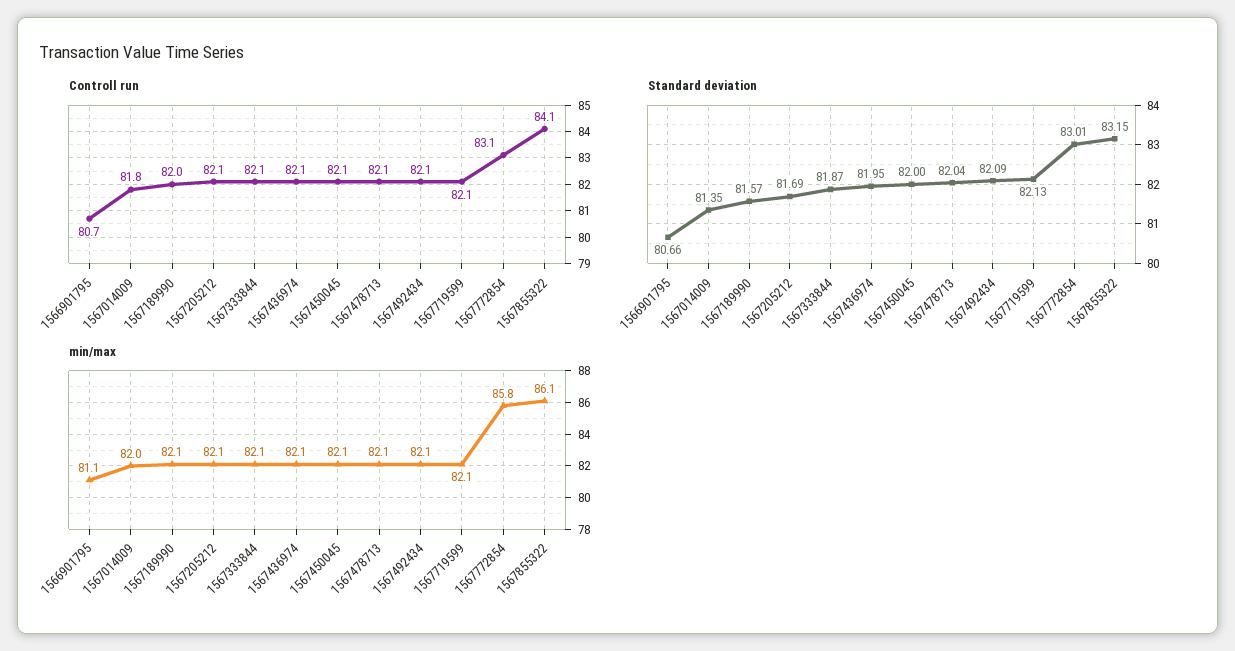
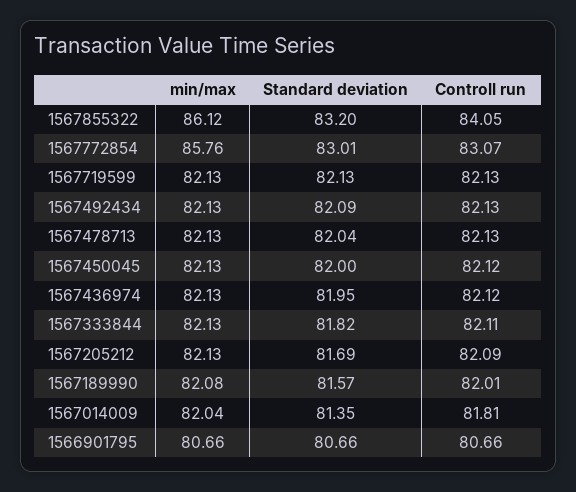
Standard deviation, 1567333844: 81.87 -> 81.82
Standard deviation, 1567855322: 83.15 -> 83.2
min/max, 1566901795: 81.1 -> 80.66

